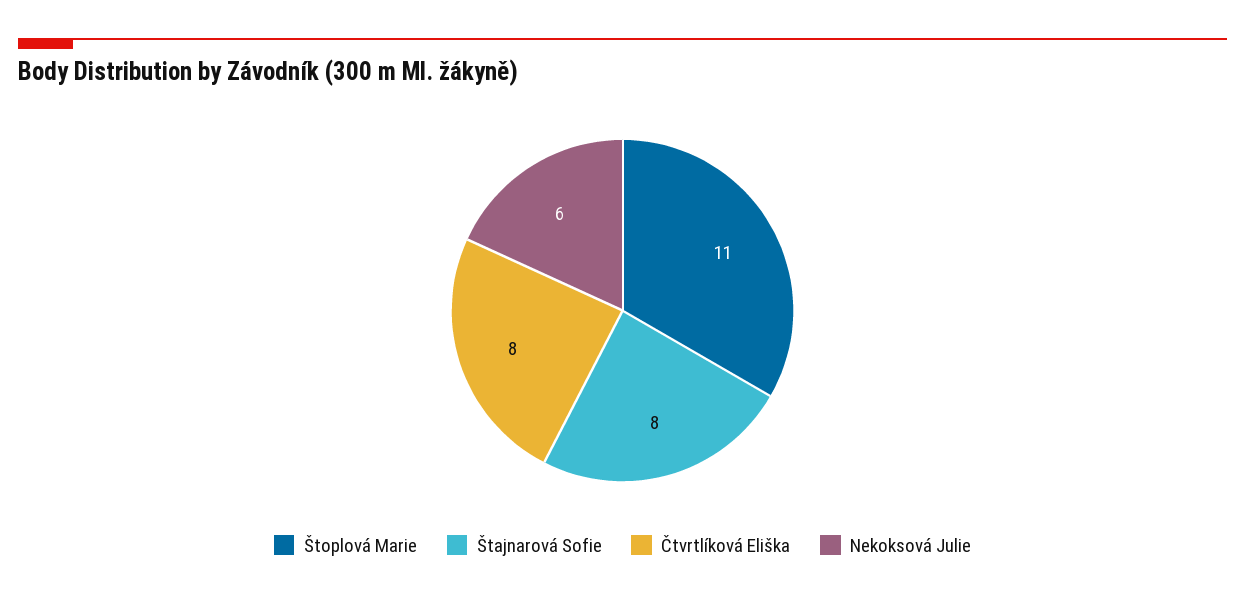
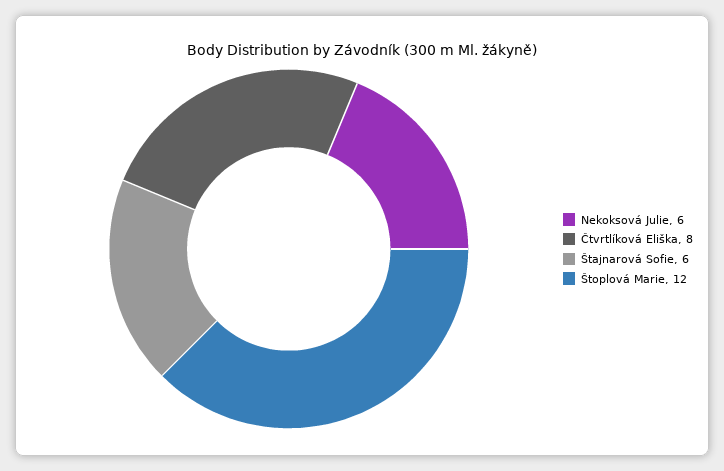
Štoplová Marie: 11 -> 12
Štajnarová Sofie: 8 -> 6

